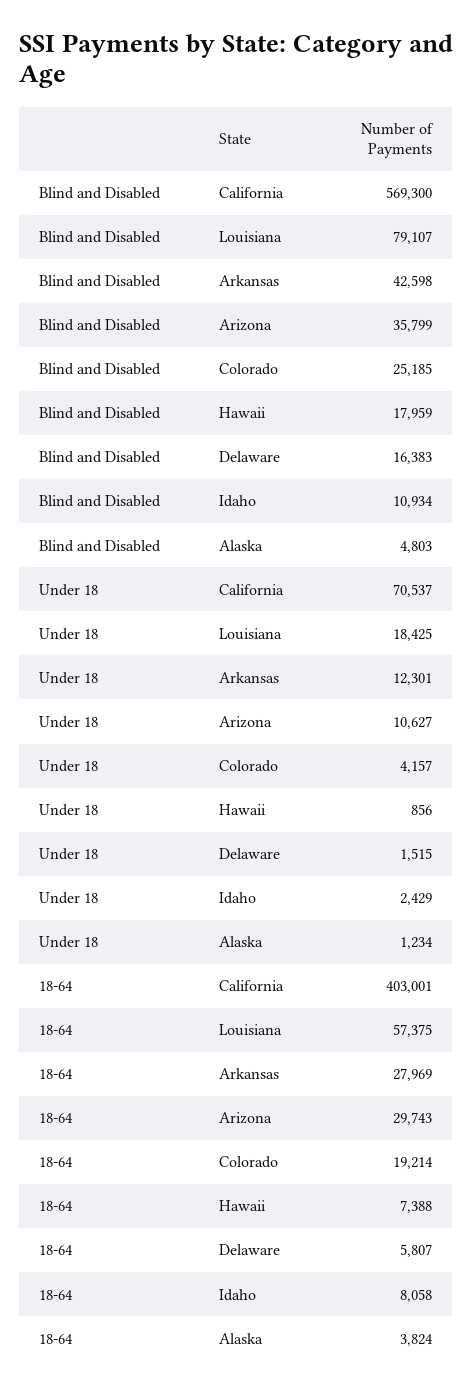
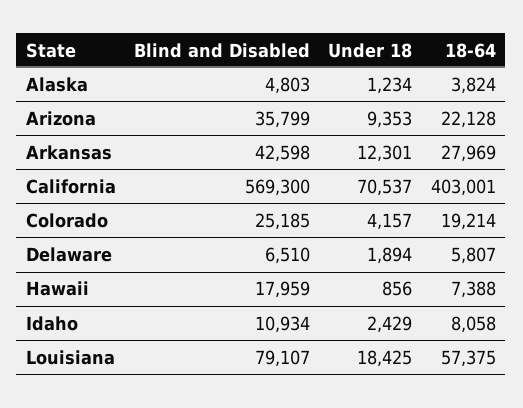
Blind and Disabled, Delaware: 16383 -> 6510
Under 18, Arizona: 10627 -> 9353
Under 18, Delaware: 1515 -> 1894
18-64, Arizona: 29743 -> 22128

